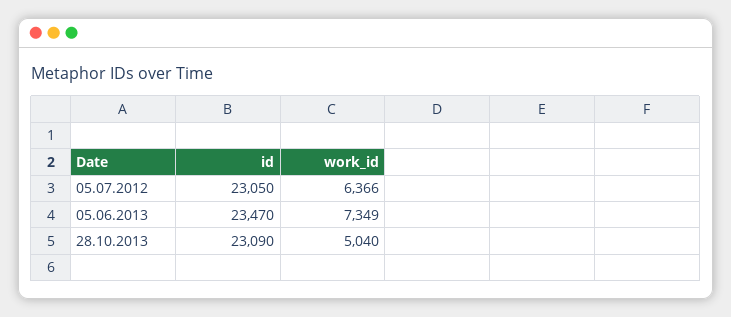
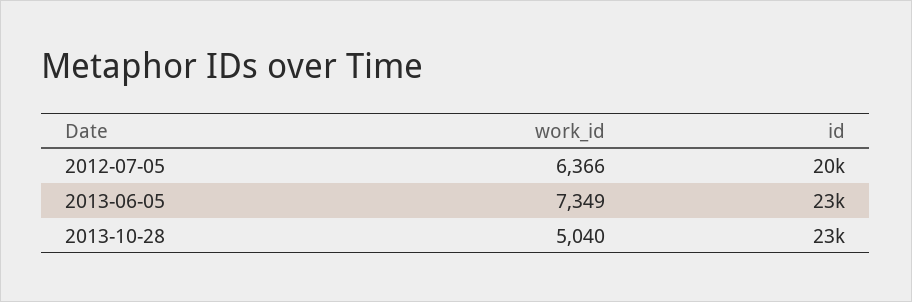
id, 05.07.2012: 23050 -> 20000

